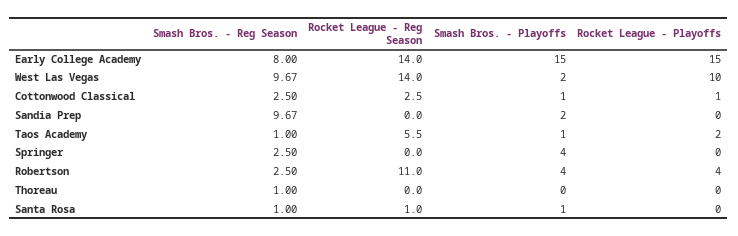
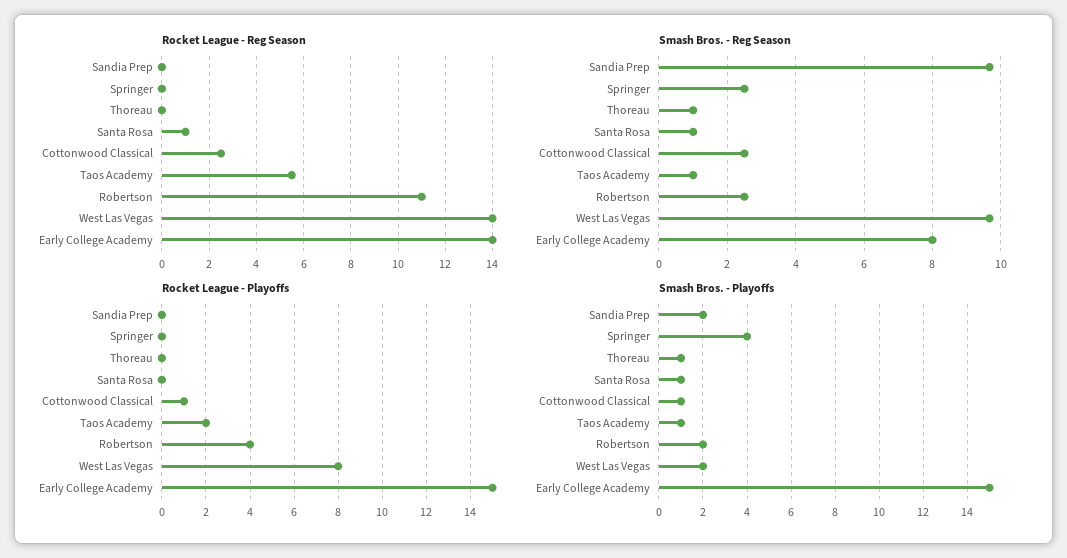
Rocket League - Playoffs, West Las Vegas: 10 -> 8
Smash Bros. - Playoffs, Robertson: 4 -> 2
Smash Bros. - Playoffs, Thoreau: 0 -> 1

